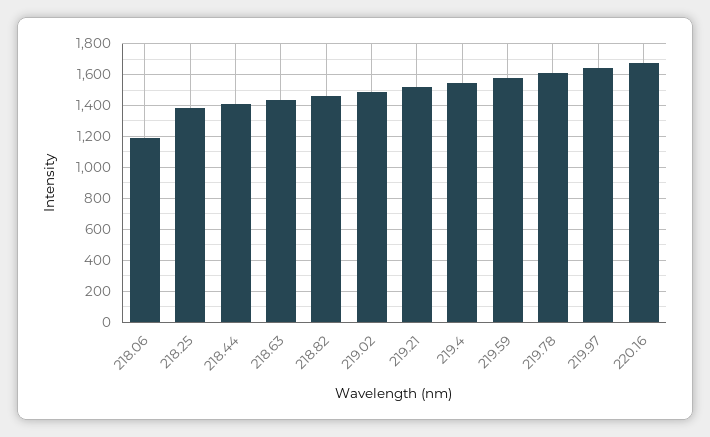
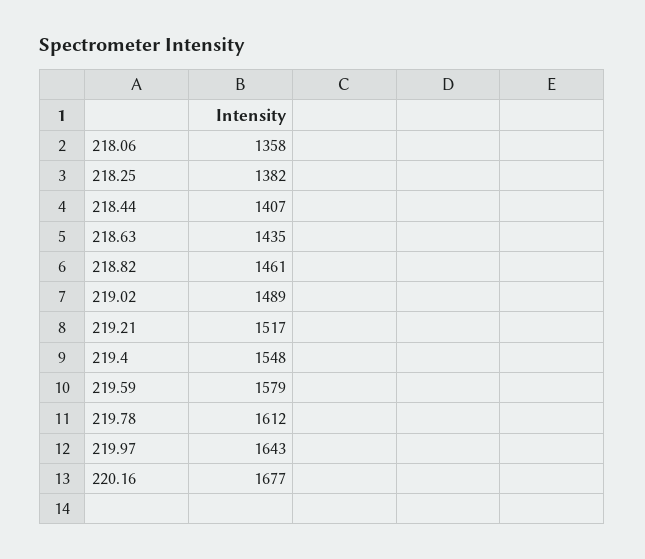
218.06: 1200 -> 1358

